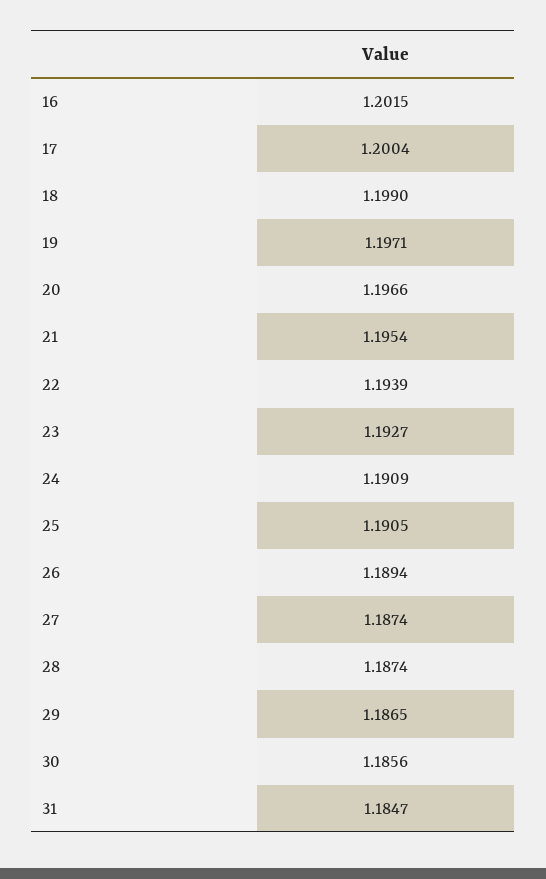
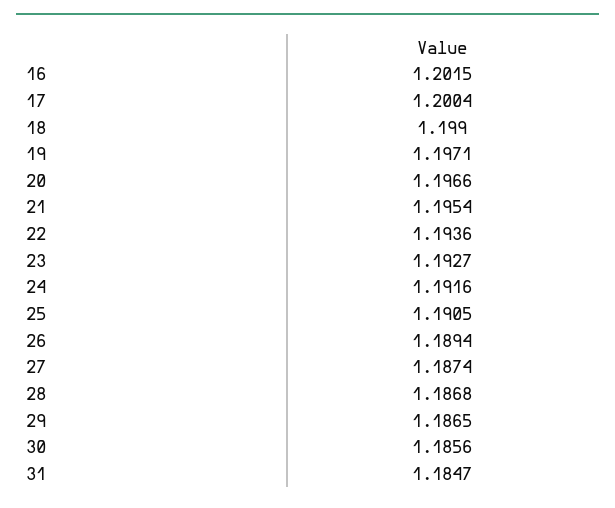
22: 1.1939 -> 1.1936
24: 1.1909 -> 1.1916
28: 1.1874 -> 1.1868

